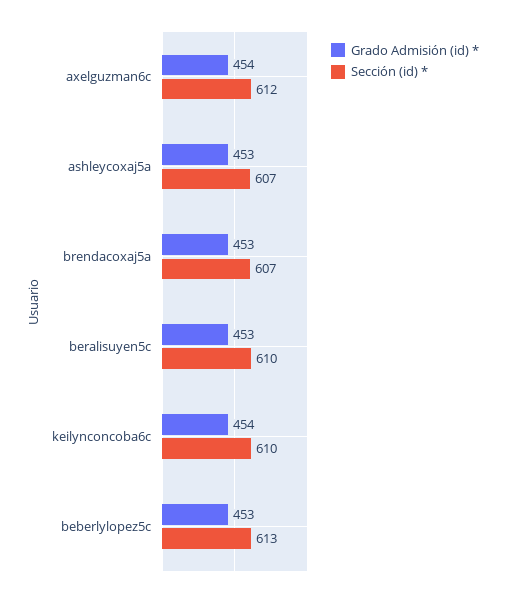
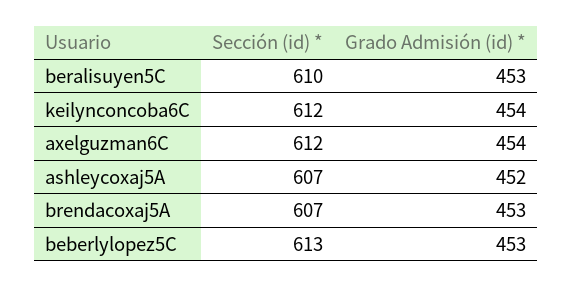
Grado Admisión (id) *, ashleycoxaj5a: 453 -> 452
Sección (id) *, keilynconcoba6c: 610 -> 612

